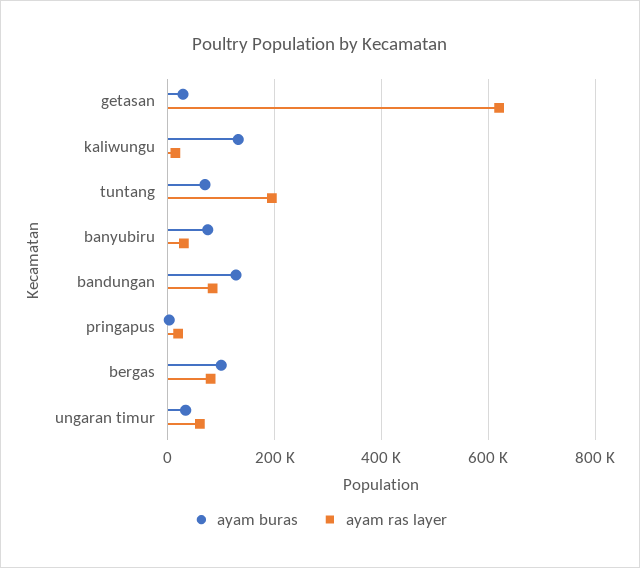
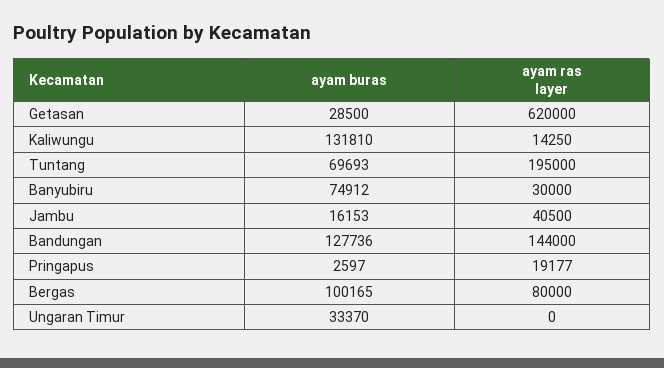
ayam ras layer, bandungan: 80000 -> 144000
ayam ras layer, ungaran timur: 60000 -> 0
ayam buras, Jambu: none -> 16153
ayam ras layer, Jambu: none -> 40500

